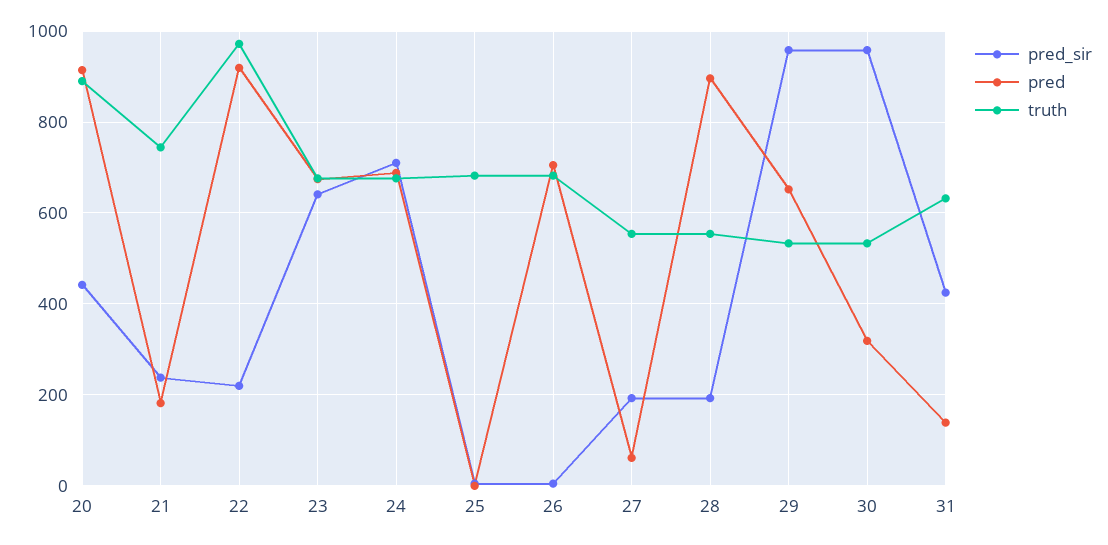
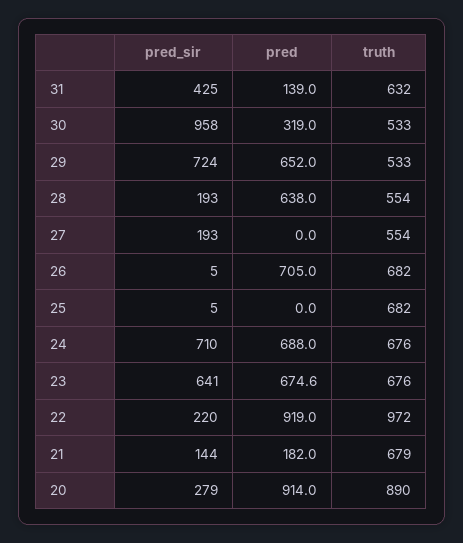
pred_sir, 20: 440 -> 279
pred_sir, 21: 240 -> 144
truth, 21: 740 -> 679
pred, 27: 60 -> 0
pred, 28: 900 -> 638
pred_sir, 29: 960 -> 724

